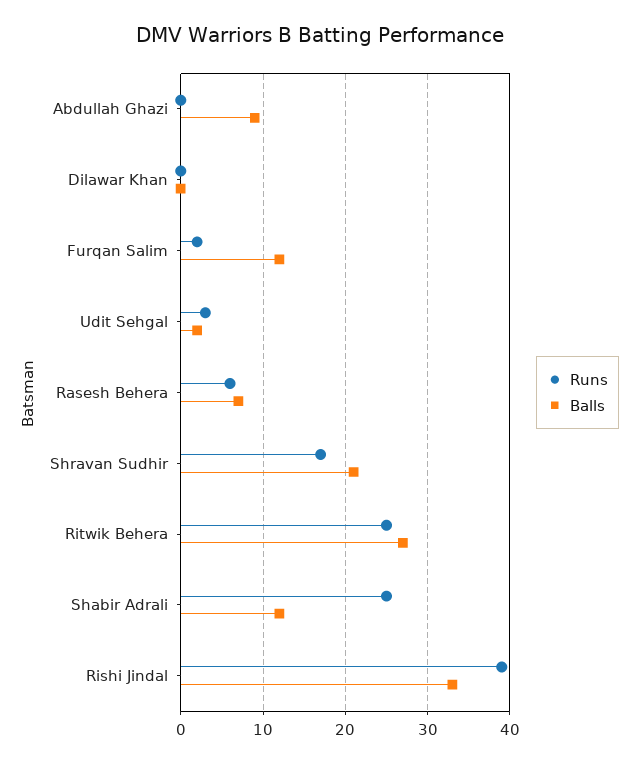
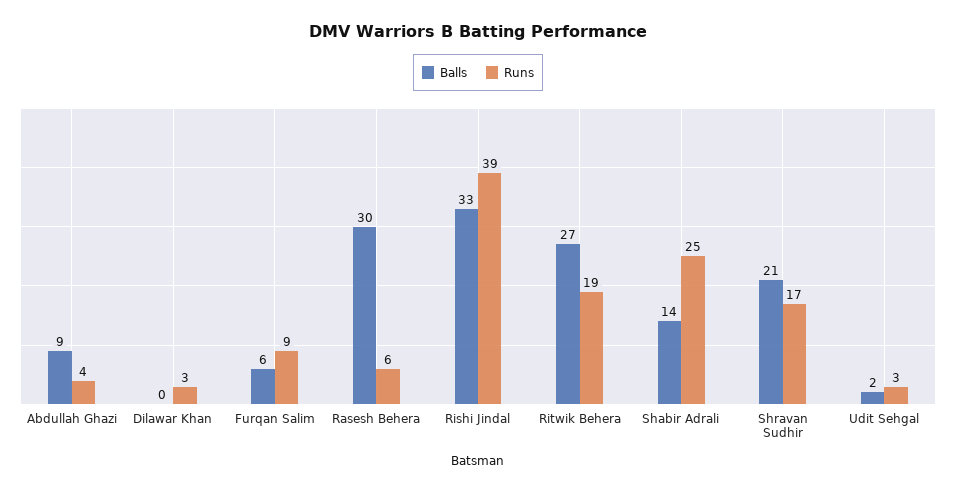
Runs, Abdullah Ghazi: 0 -> 4
Runs, Dilawar Khan: 0 -> 3
Runs, Furqan Salim: 2 -> 9
Balls, Furqan Salim: 12 -> 6
Balls, Rasesh Behera: 7 -> 30
Runs, Ritwik Behera: 25 -> 19
Balls, Shabir Adrali: 12 -> 14

